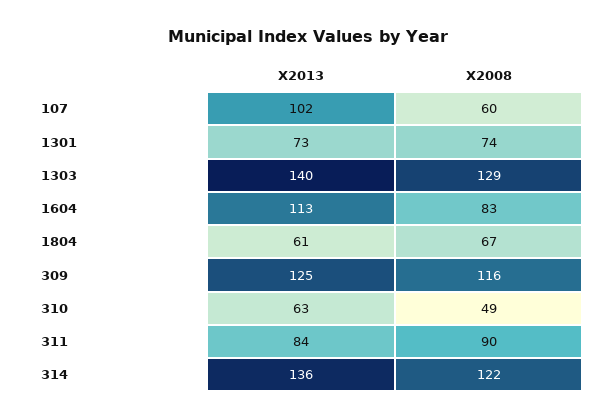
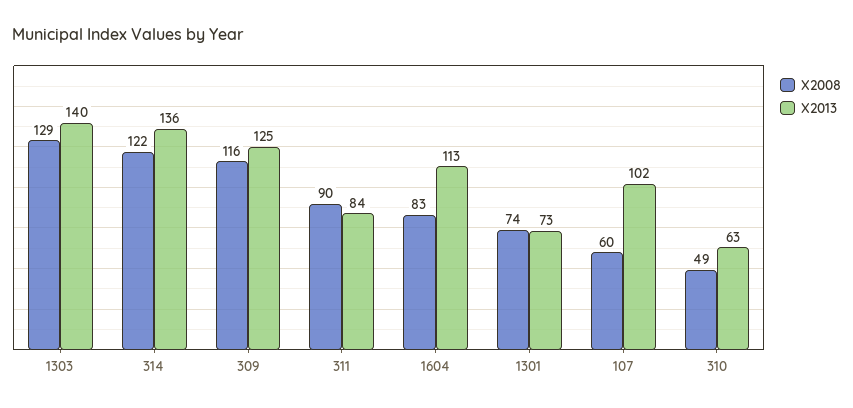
X2013, 1804: 61 -> none
X2008, 1804: 67 -> none

